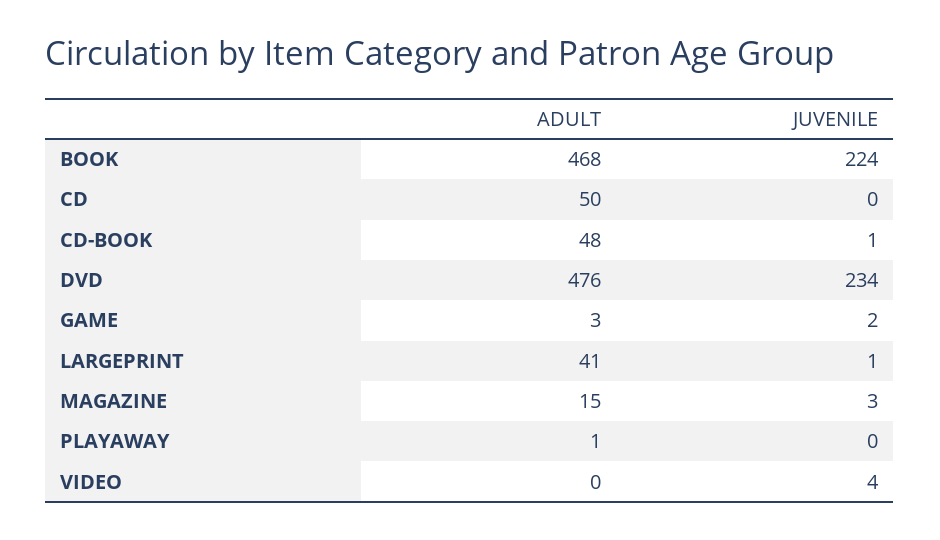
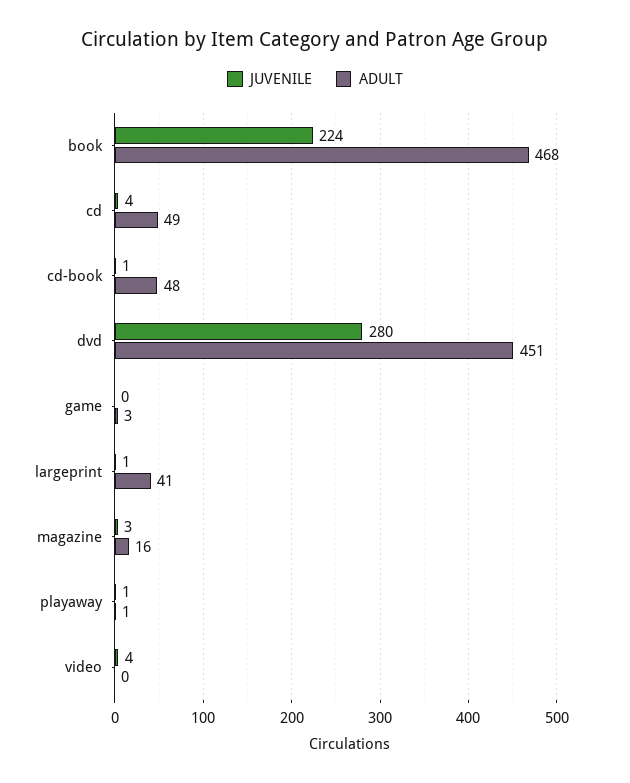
ADULT, CD: 50 -> 49
JUVENILE, CD: 0 -> 4
ADULT, DVD: 476 -> 451
JUVENILE, DVD: 234 -> 280
JUVENILE, GAME: 2 -> 0
ADULT, MAGAZINE: 15 -> 16
JUVENILE, PLAYAWAY: 0 -> 1

